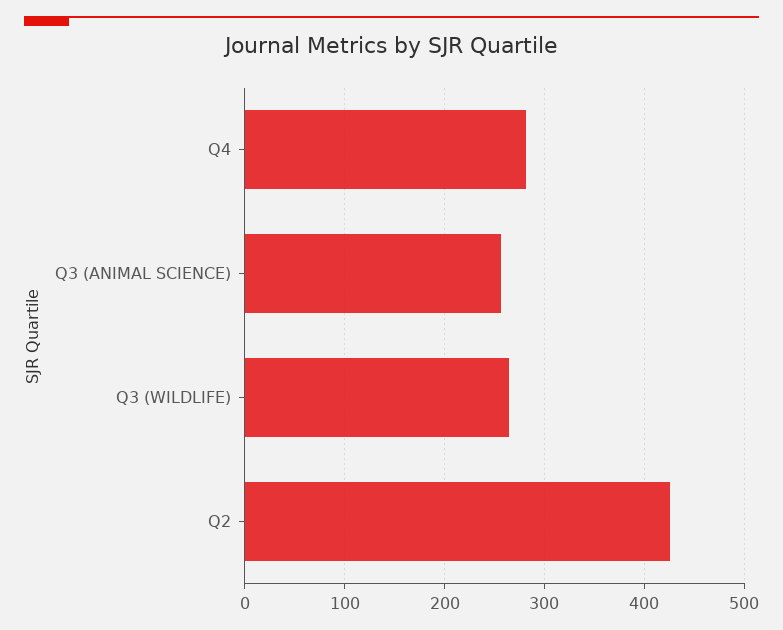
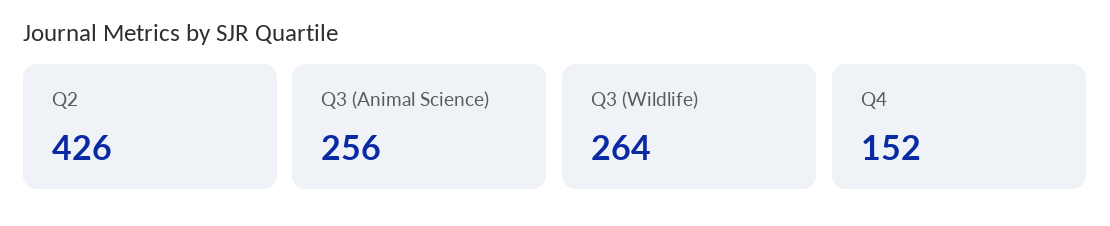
Q4: 280 -> 152

